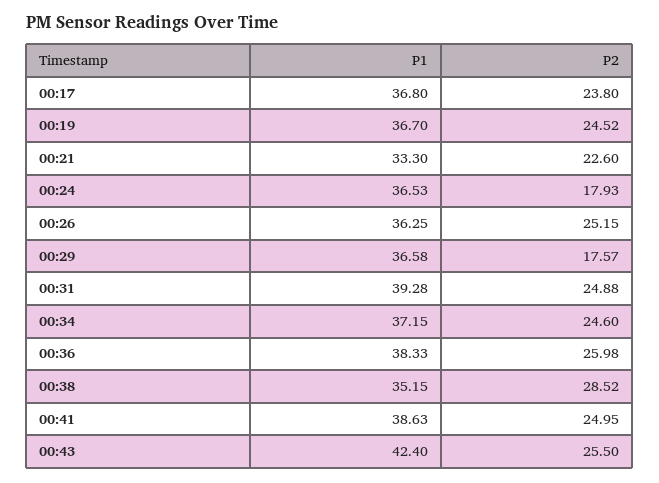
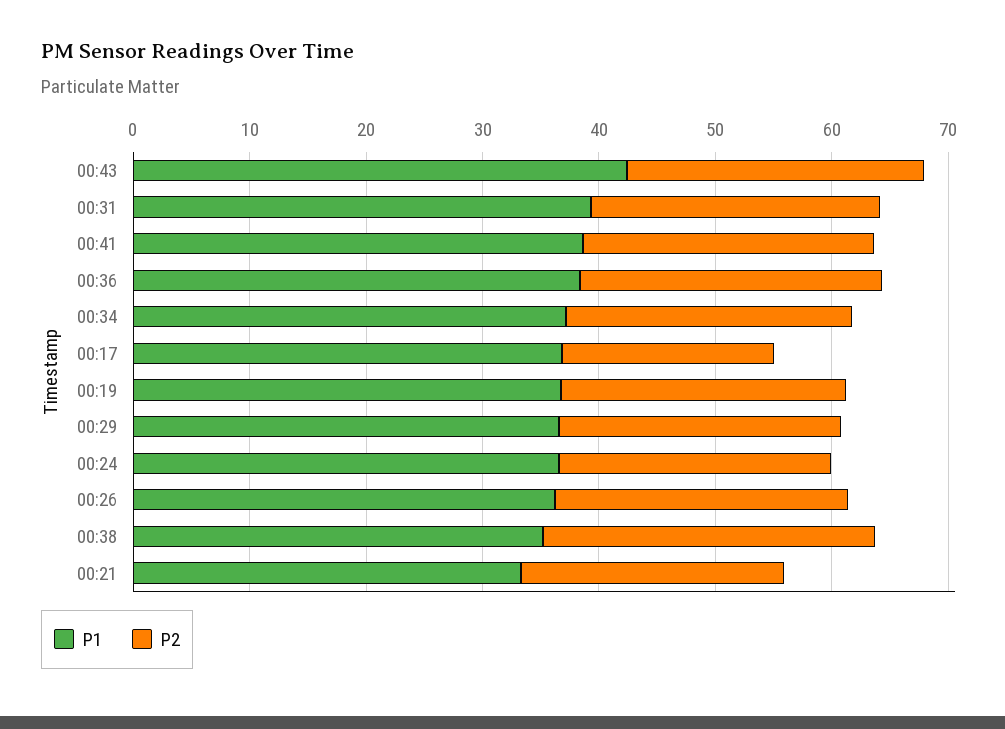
P2, 00:17: 23.8 -> 18
P2, 00:24: 17.93 -> 24
P2, 00:29: 17.57 -> 24

